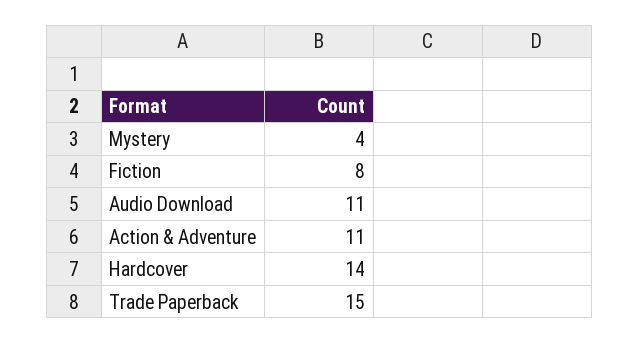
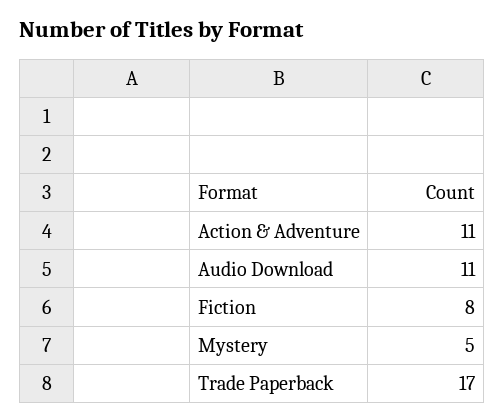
Mystery: 4 -> 5
Hardcover: 14 -> none
Trade Paperback: 15 -> 17

